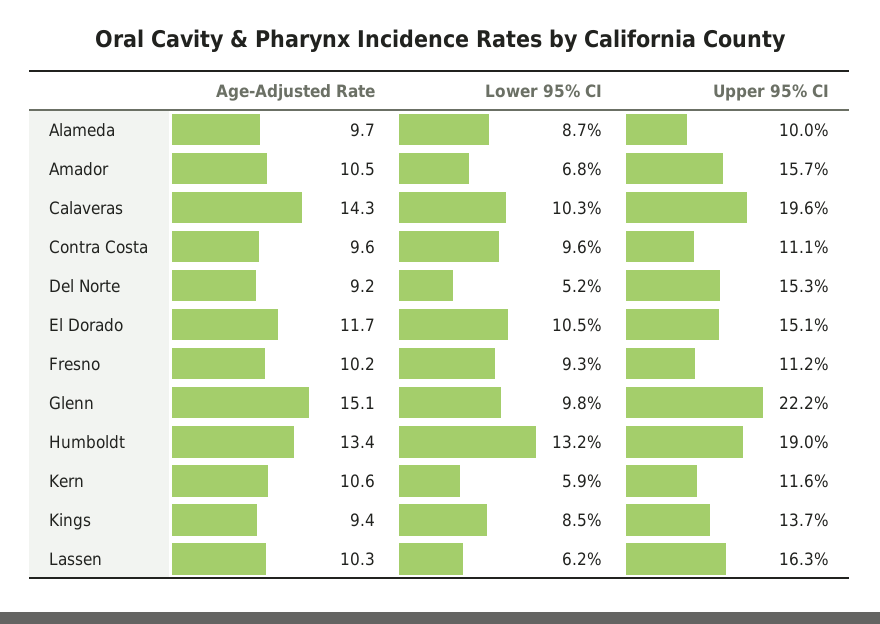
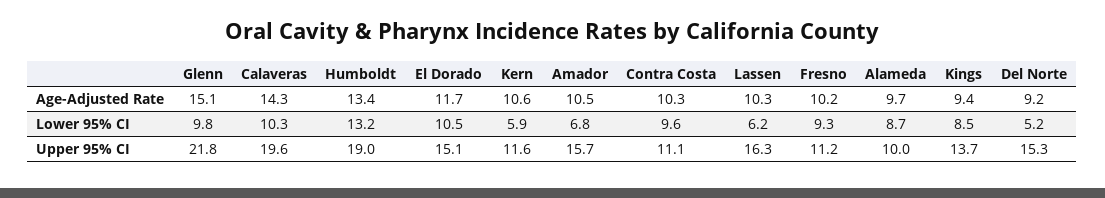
Age-Adjusted Rate, Contra Costa: 9.6 -> 10.3
Upper 95% CI, Glenn: 22.2 -> 21.8

